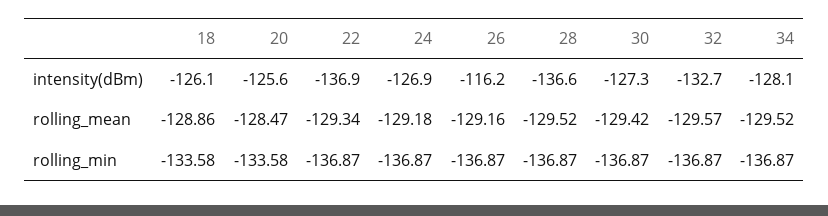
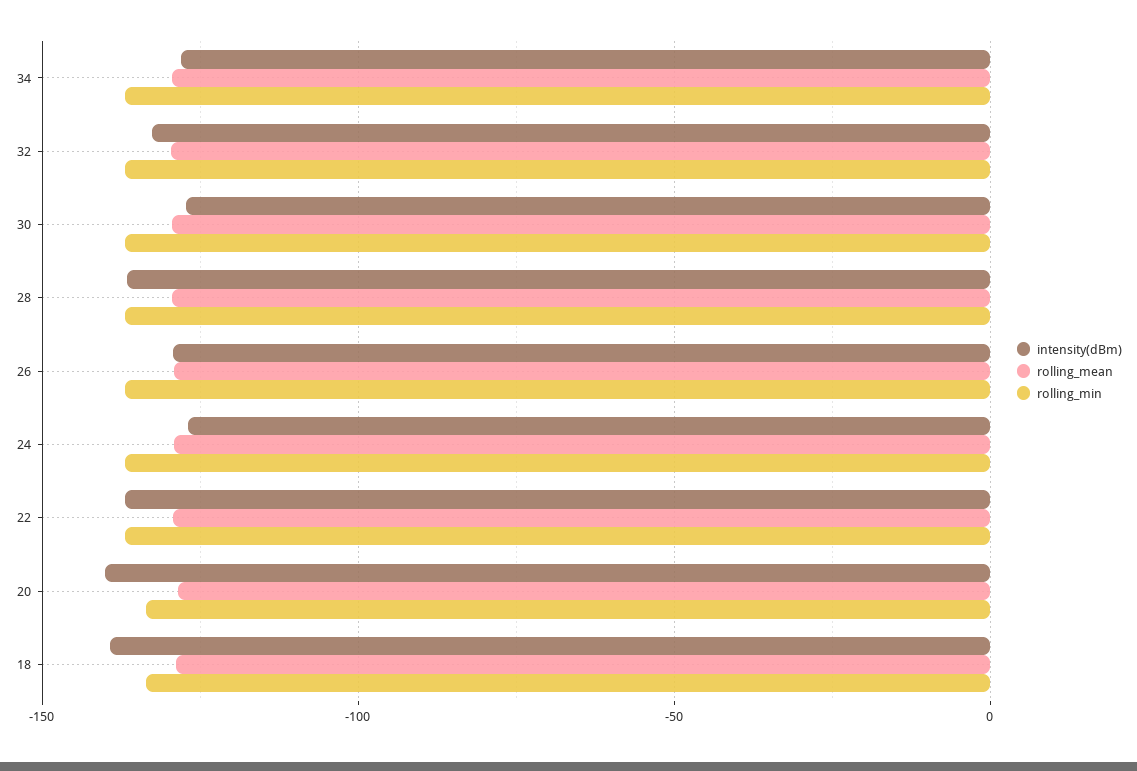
intensity(dBm), 18: -126.1 -> -140
intensity(dBm), 20: -125.6 -> -140
intensity(dBm), 26: -116.2 -> -130

